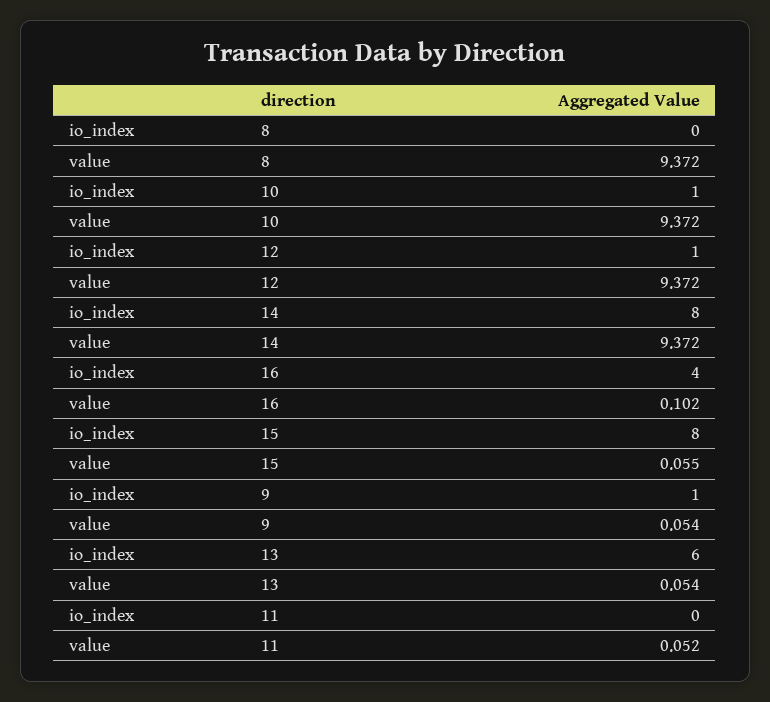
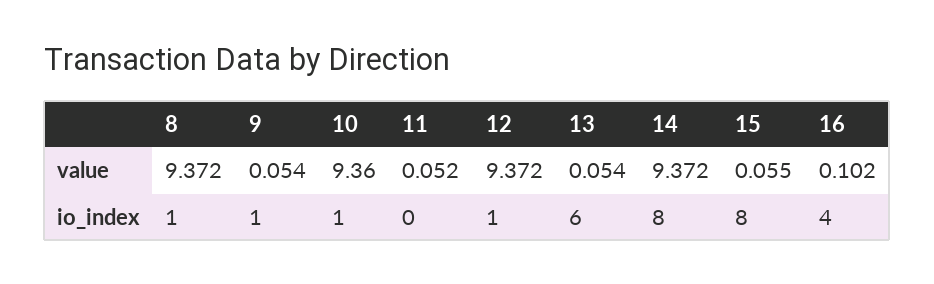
io_index, 8: 0 -> 1
value, 10: 9.372 -> 9.36

